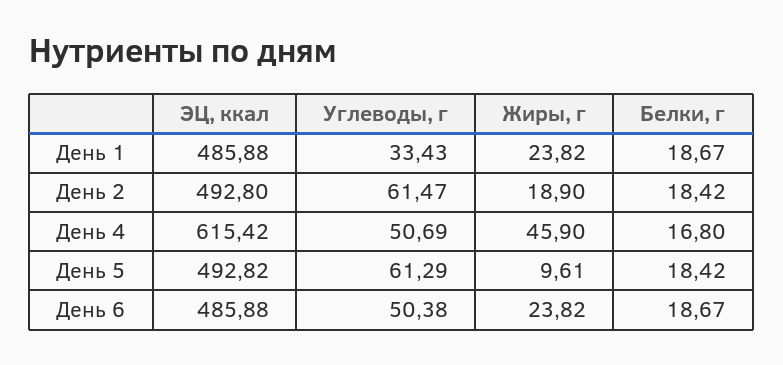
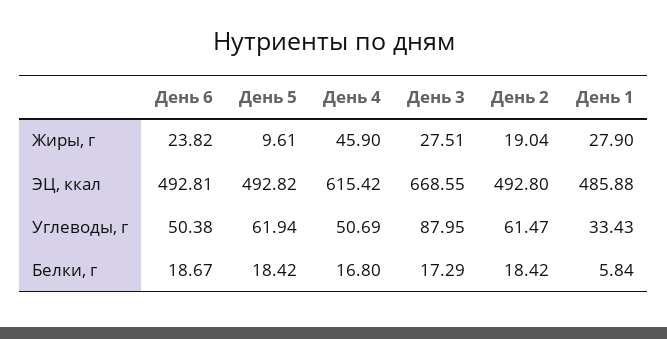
Жиры, г, День 1: 23.82 -> 27.9
Белки, г, День 1: 18.67 -> 5.84
Жиры, г, День 2: 18.9 -> 19.04
Углеводы, г, День 5: 61.29 -> 61.94
ЭЦ, ккал, День 6: 485.88 -> 492.81
Жиры, г, День 3: none -> 27.51
ЭЦ, ккал, День 3: none -> 668.55
Углеводы, г, День 3: none -> 87.95
Белки, г, День 3: none -> 17.29

